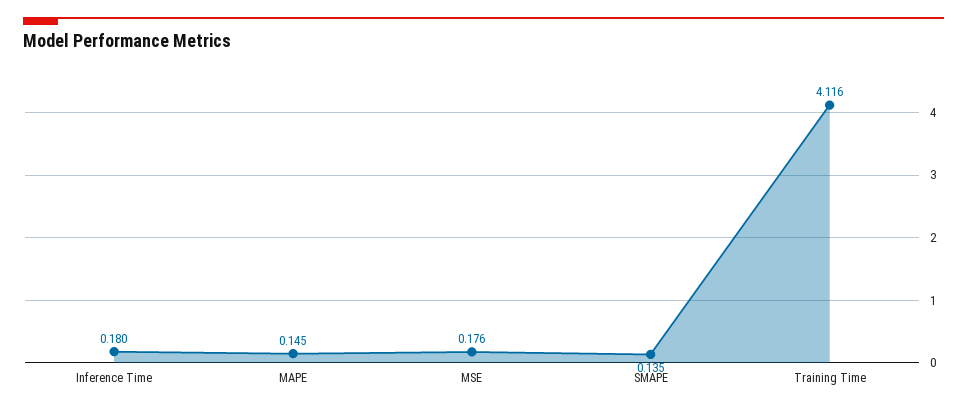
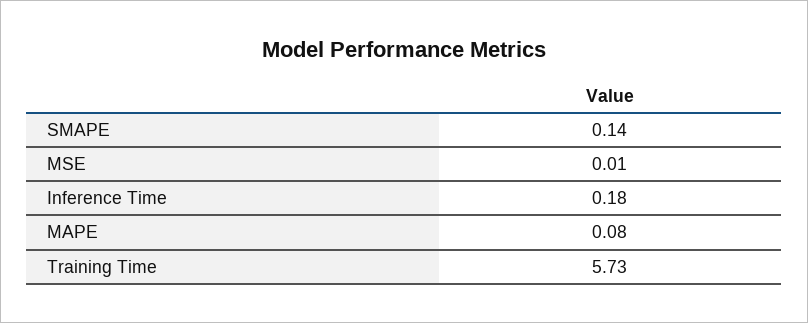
MAPE: 0.145 -> 0.08
MSE: 0.176 -> 0.01
Training Time: 4.116 -> 5.73

